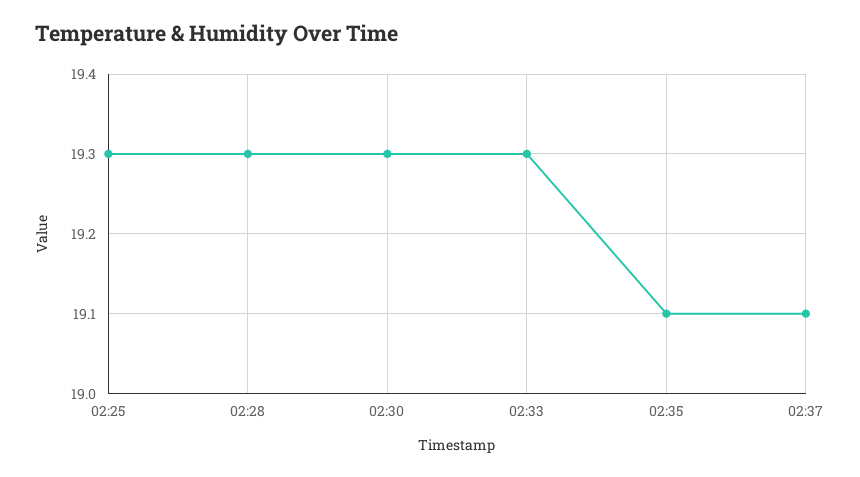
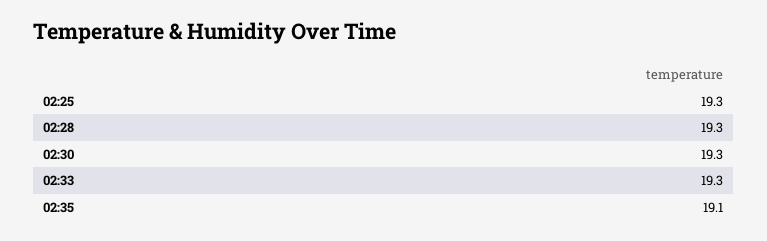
02:37: 19.1 -> none

